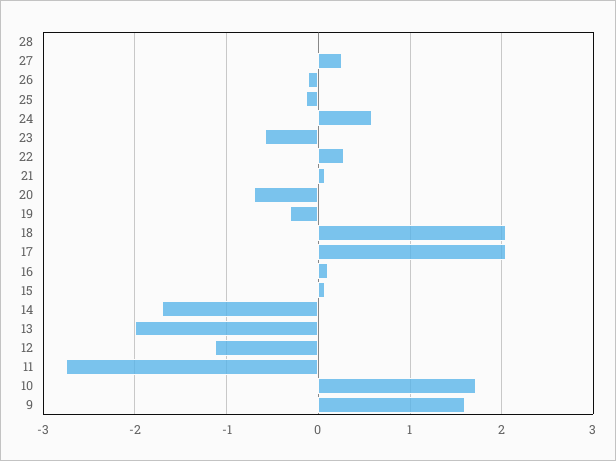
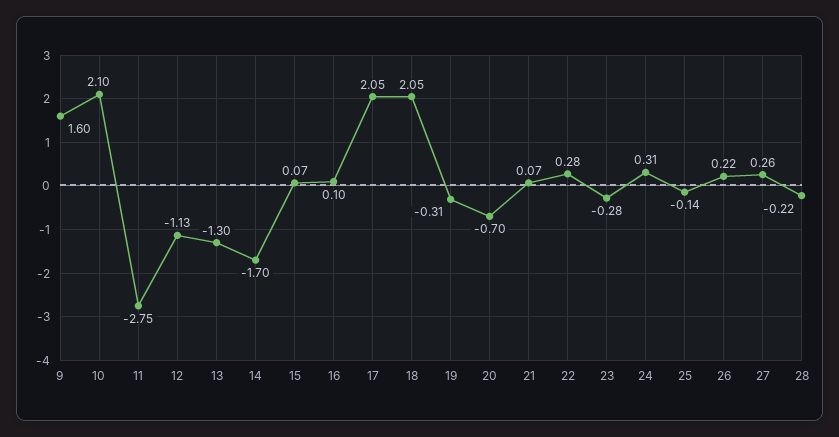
28: 0 -> -0.22
26: -0.1 -> 0.22
24: 0.6 -> 0.31
23: -0.6 -> -0.28
13: -2 -> -1.3
10: 1.7 -> 2.1

